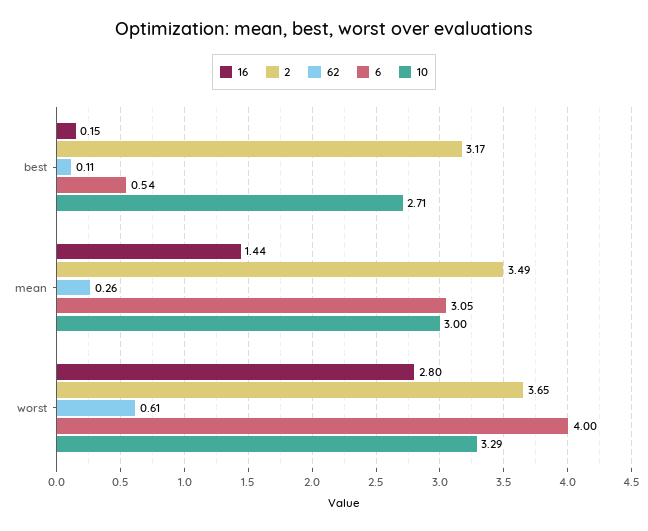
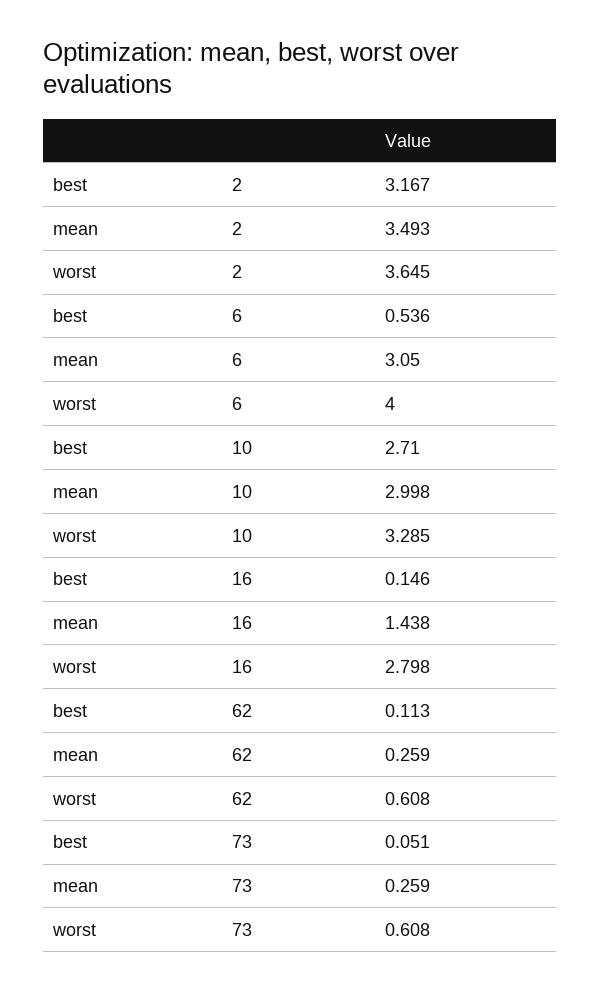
73, best: none -> 0.051
73, mean: none -> 0.259
73, worst: none -> 0.608

